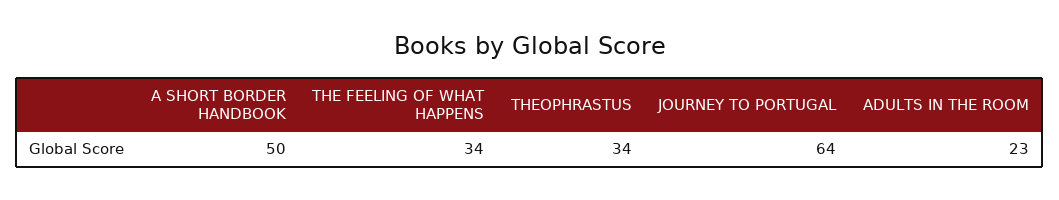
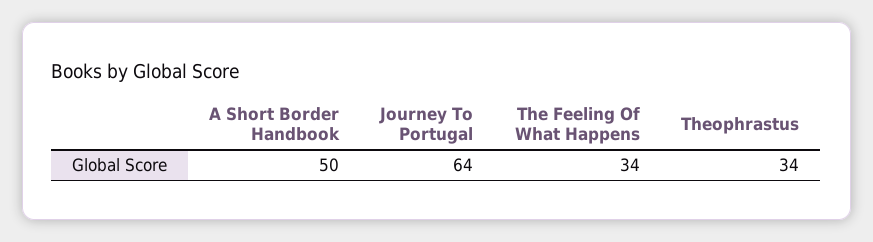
ADULTS IN THE ROOM: 23 -> none

